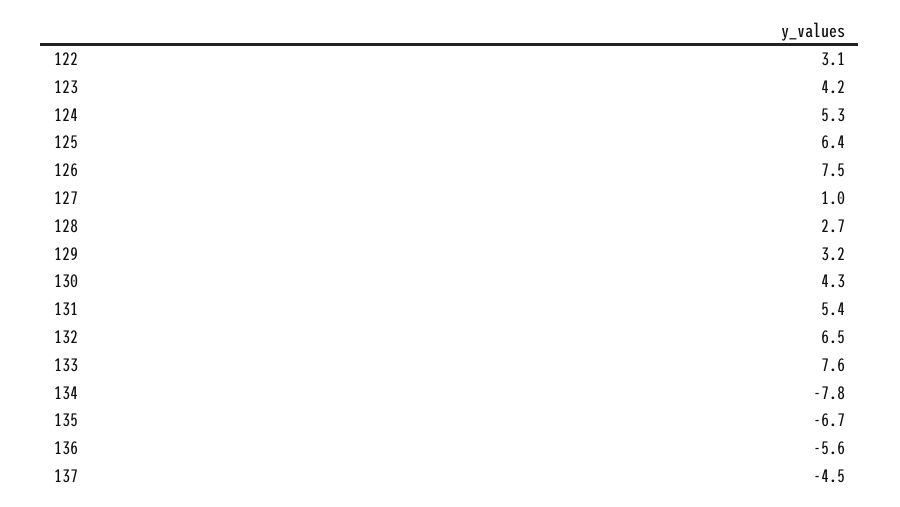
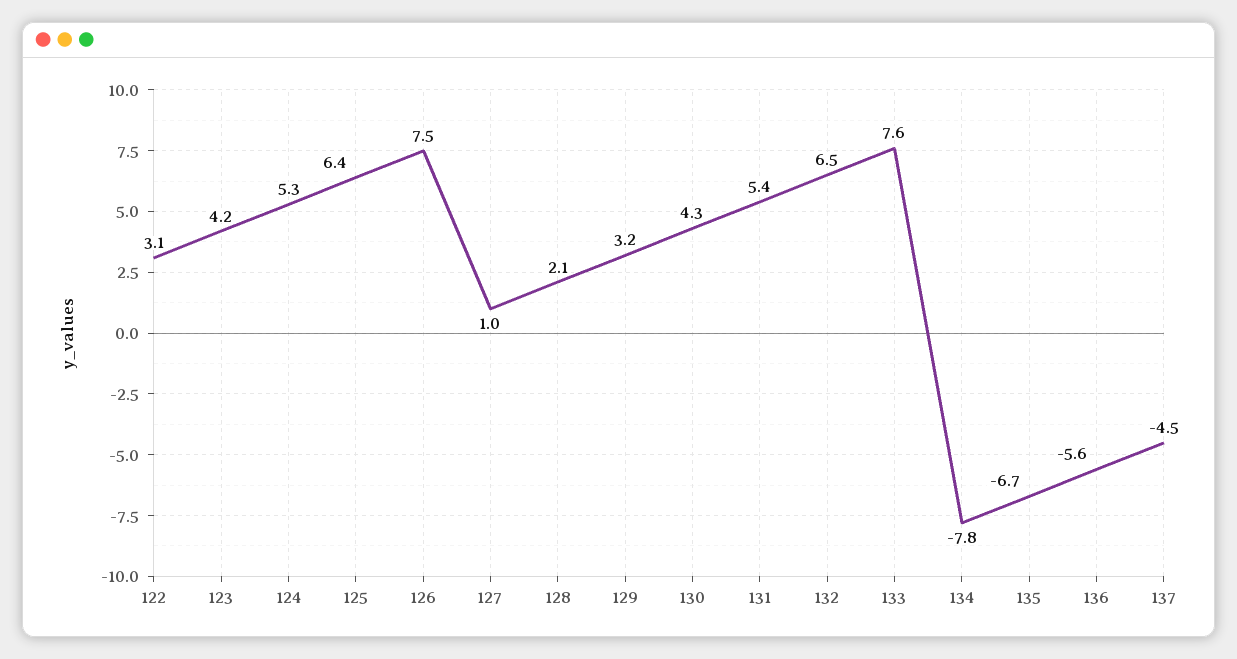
128: 2.7 -> 2.1

